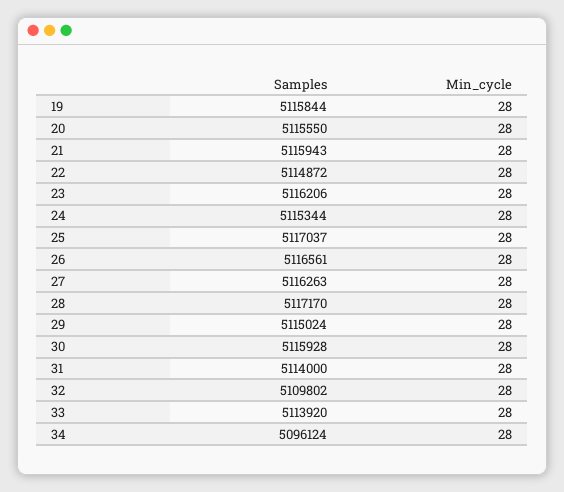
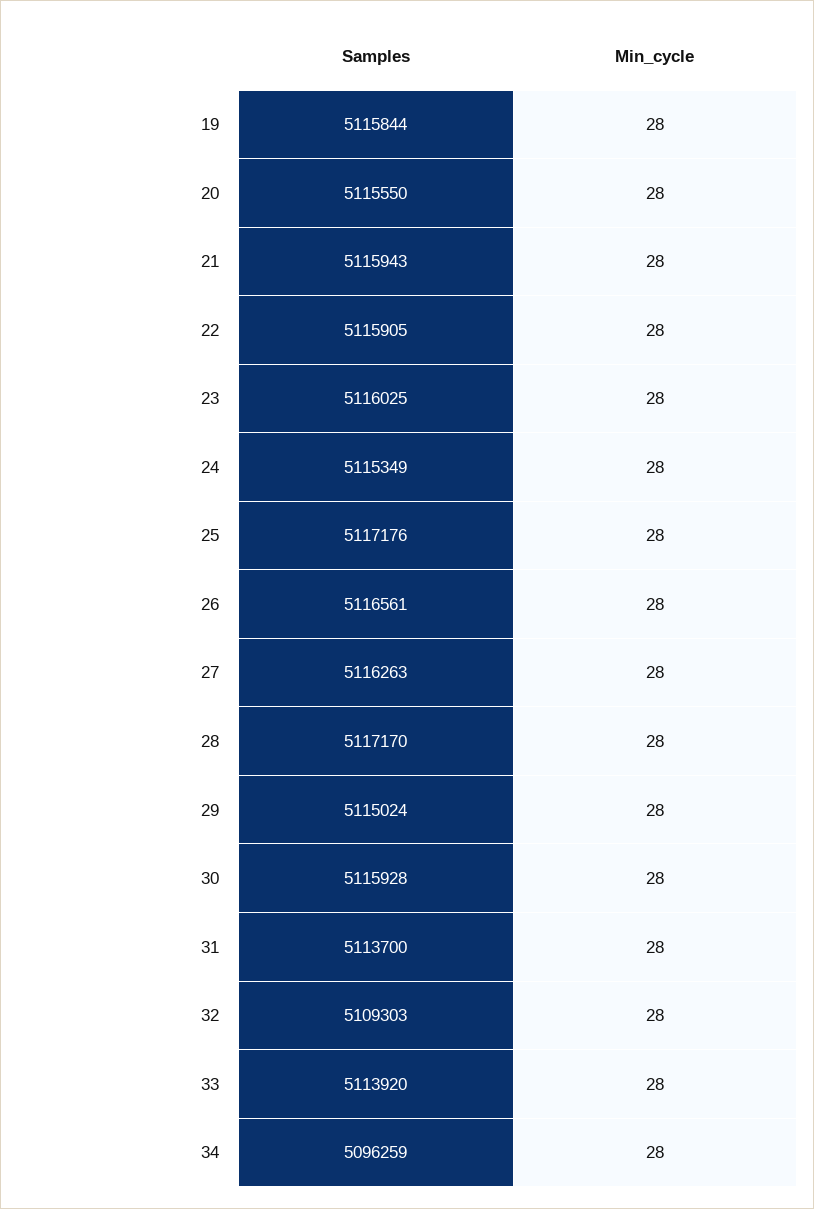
Samples, 22: 5114872 -> 5115905
Samples, 23: 5116206 -> 5116025
Samples, 24: 5115344 -> 5115349
Samples, 25: 5117037 -> 5117176
Samples, 31: 5114000 -> 5113700
Samples, 32: 5109802 -> 5109303
Samples, 34: 5096124 -> 5096259

